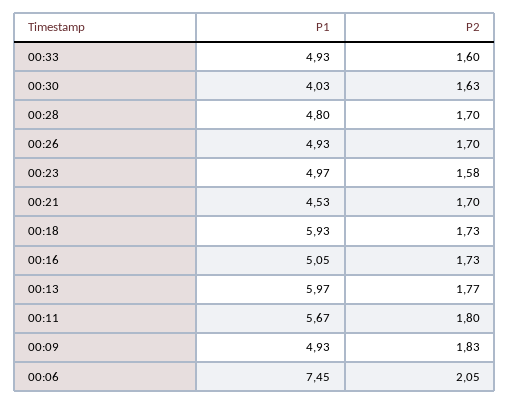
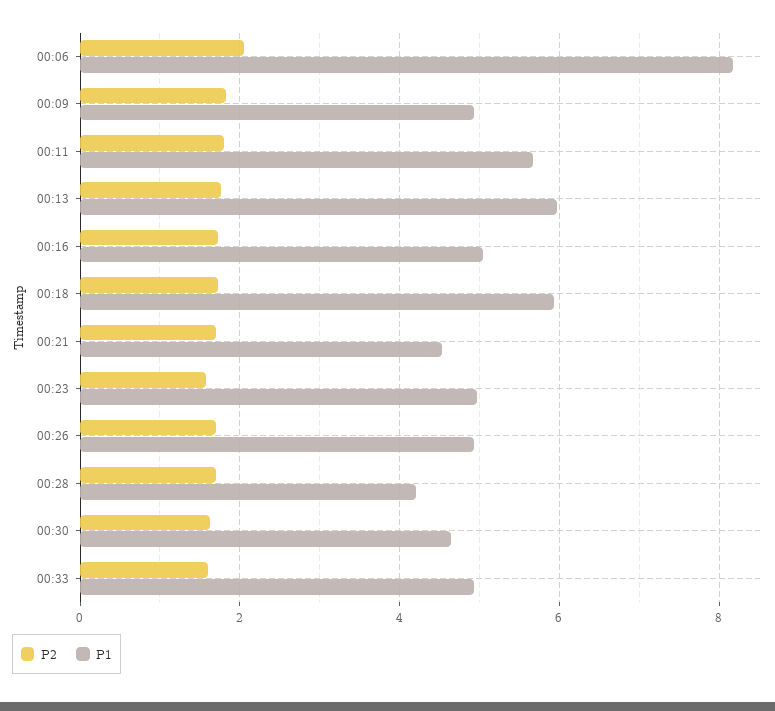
P1, 00:30: 4.03 -> 4.6
P1, 00:28: 4.8 -> 4.2
P1, 00:06: 7.45 -> 8.2

